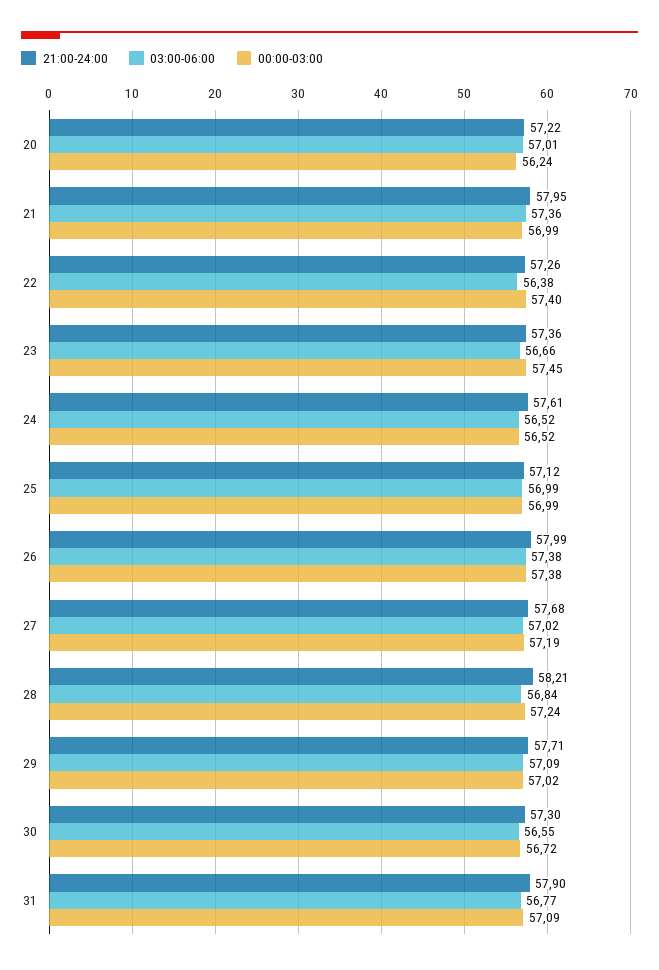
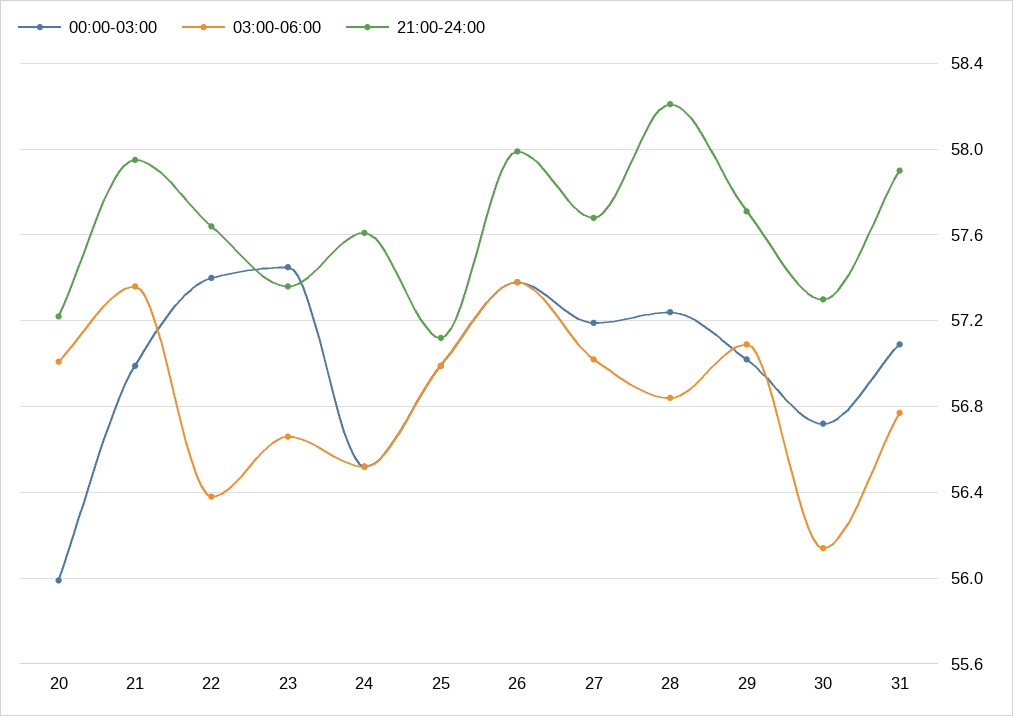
00:00-03:00, 20: 56.24 -> 56
21:00-24:00, 22: 57.26 -> 57.65
03:00-06:00, 30: 56.55 -> 56.15

